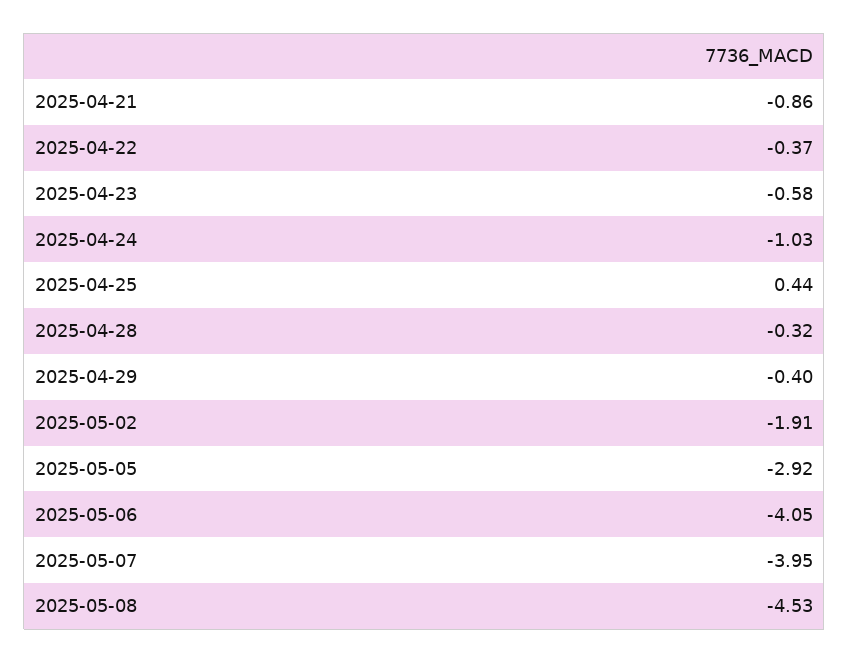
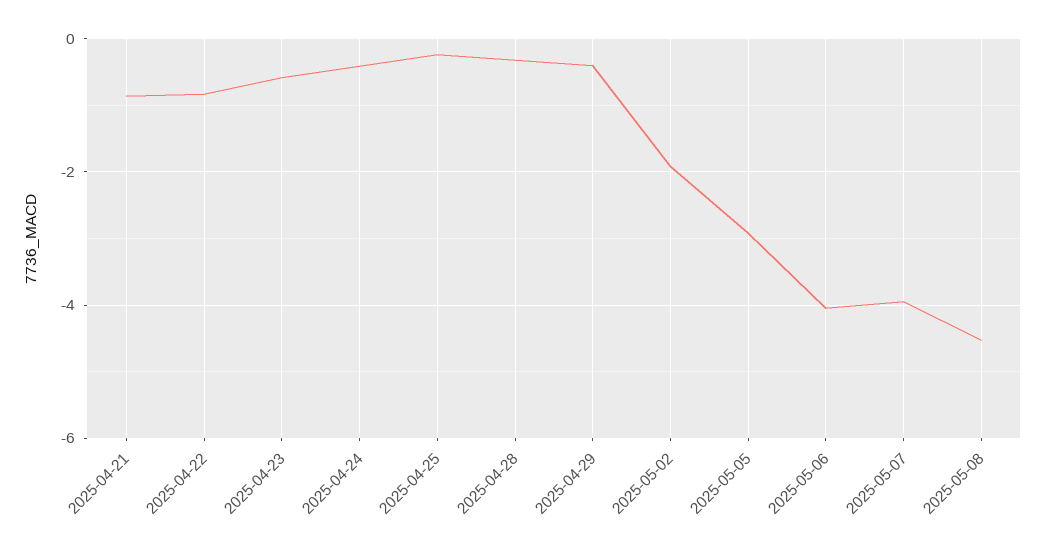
2025-04-22: -0.37 -> -0.8
2025-04-24: -1.03 -> -0.4
2025-04-25: 0.44 -> -0.2

